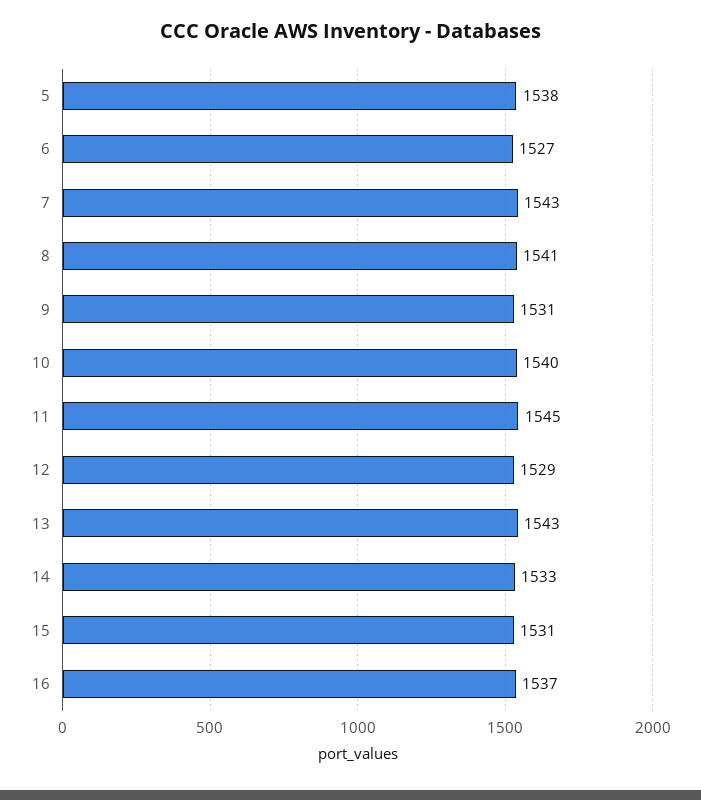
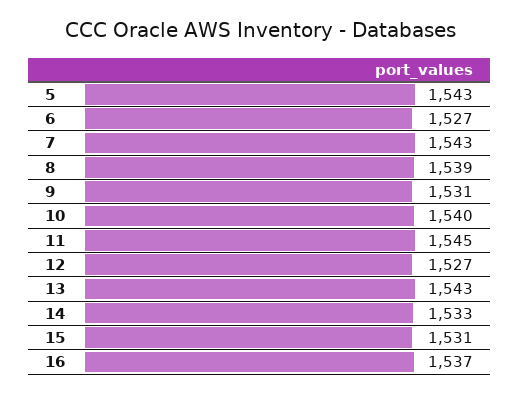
5: 1538 -> 1543
8: 1541 -> 1539
12: 1529 -> 1527

